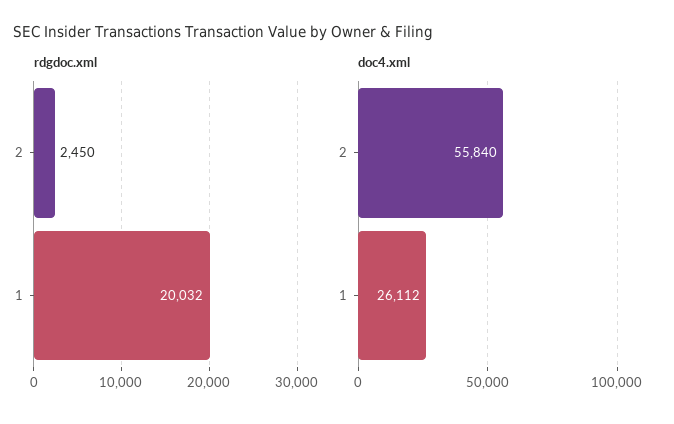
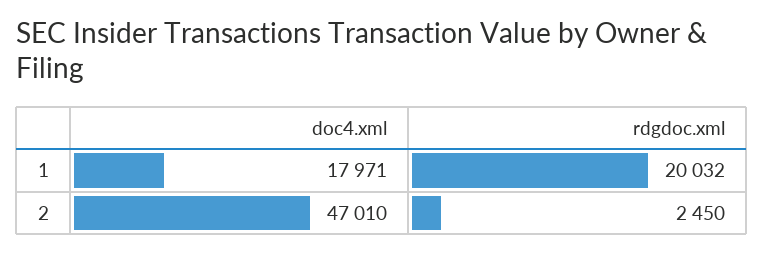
doc4.xml, 2: 55840 -> 47010
doc4.xml, 1: 26112 -> 17971

